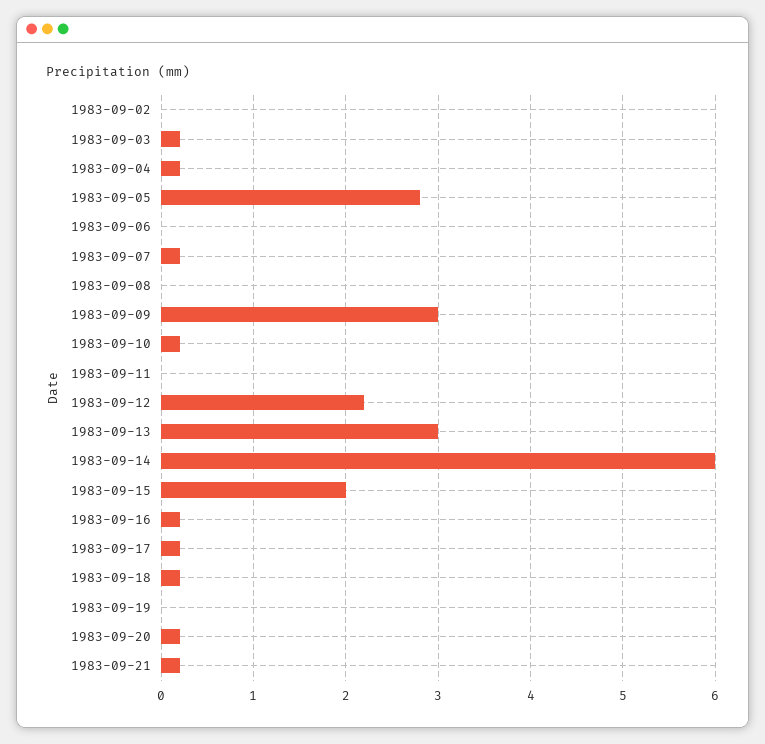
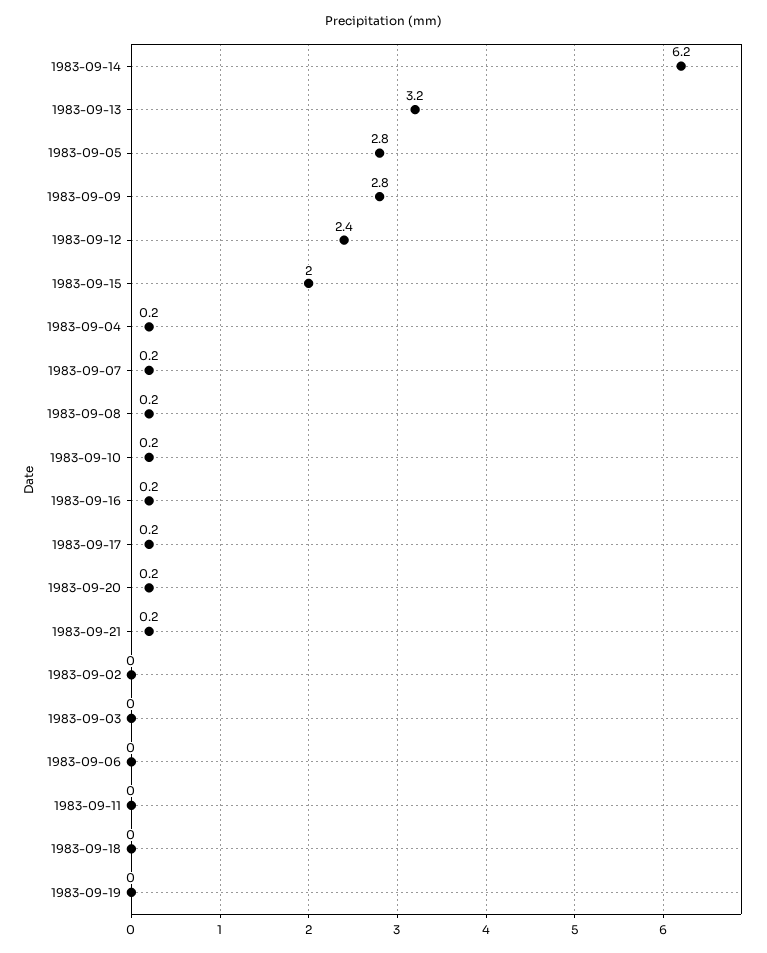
1983-09-03: 0.2 -> 0
1983-09-08: 0 -> 0.2
1983-09-09: 3 -> 2.8
1983-09-12: 2.2 -> 2.4
1983-09-13: 3 -> 3.2
1983-09-14: 6 -> 6.2
1983-09-18: 0.2 -> 0

